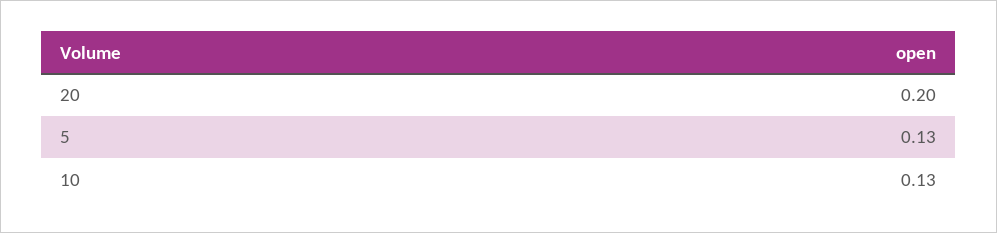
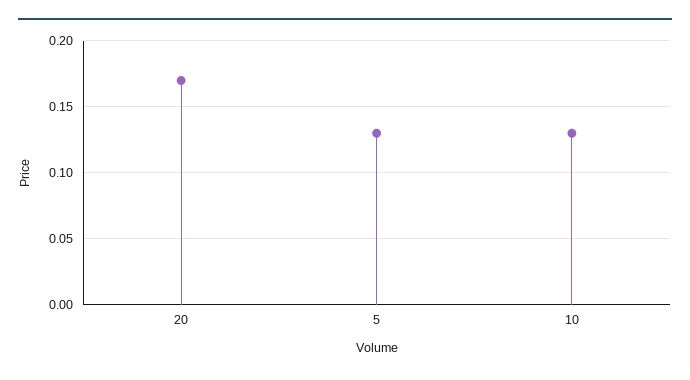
20: 0.2 -> 0.17

